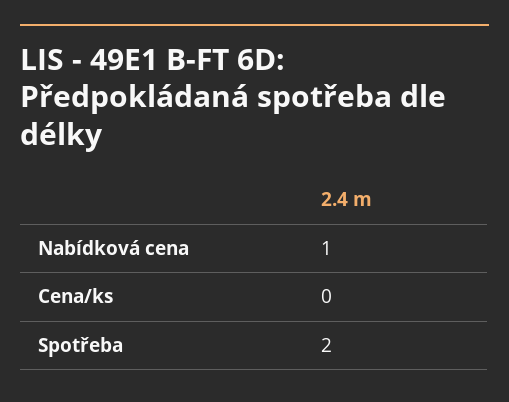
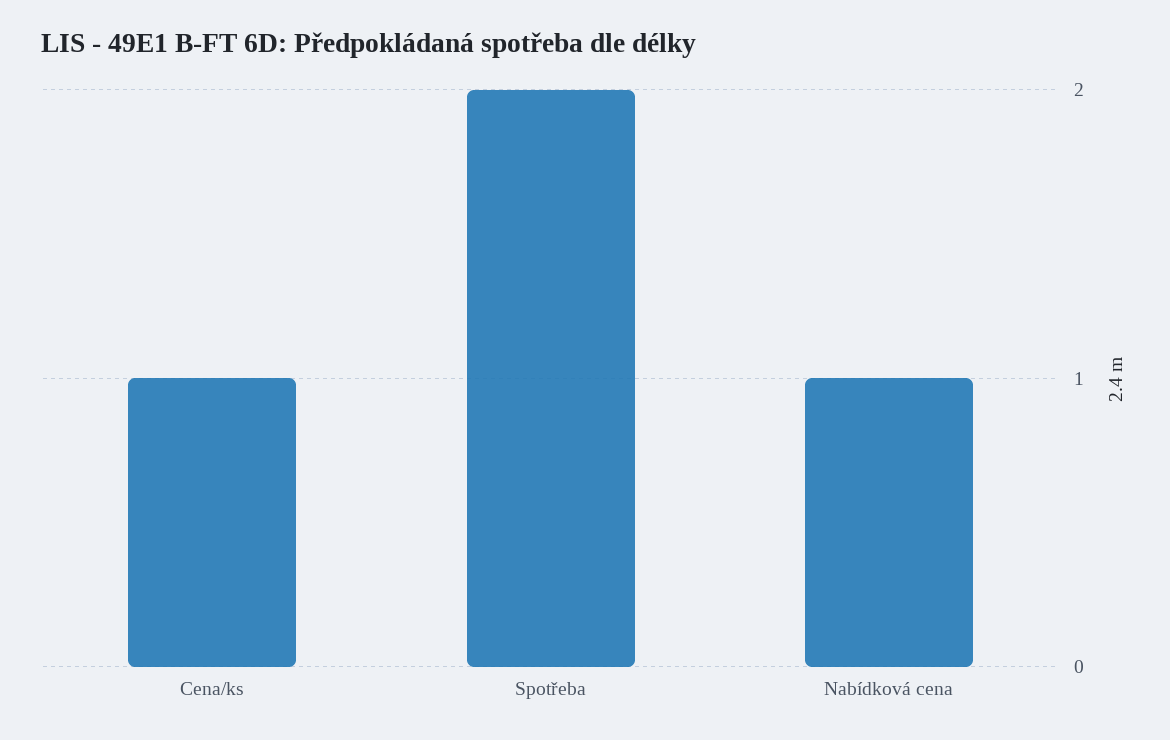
Cena/ks: 0 -> 1

